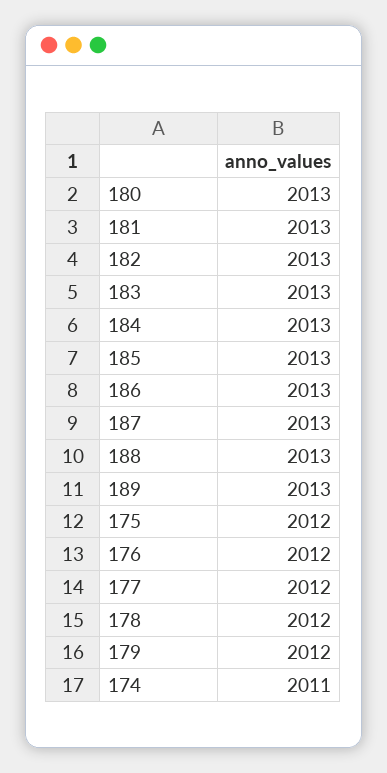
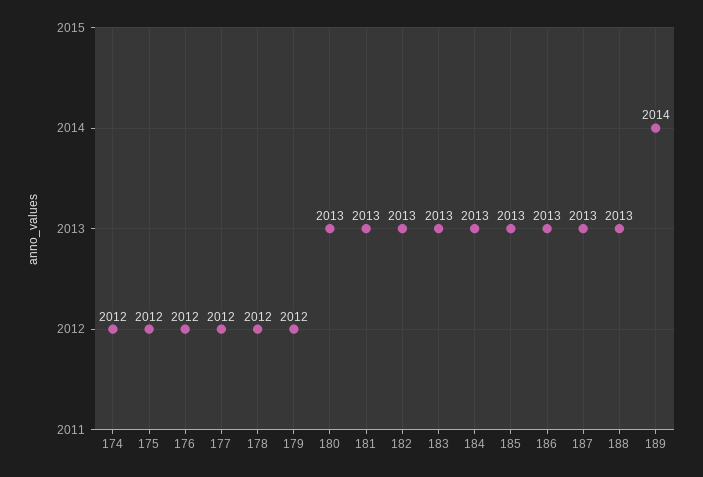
189: 2013 -> 2014
174: 2011 -> 2012

